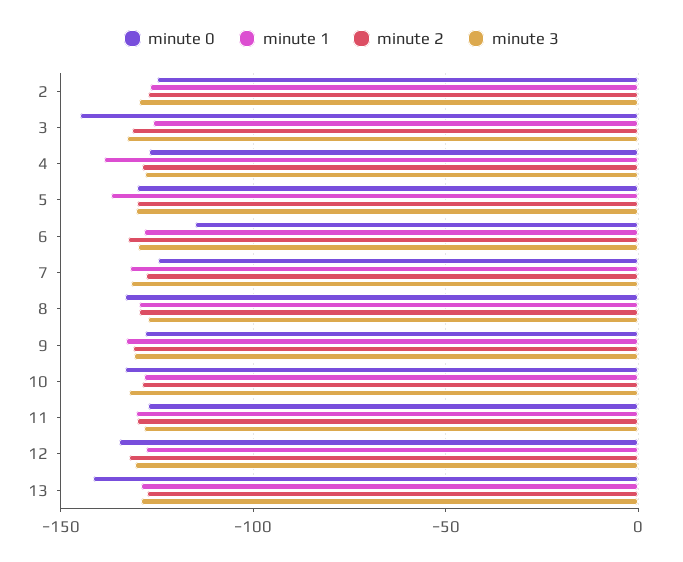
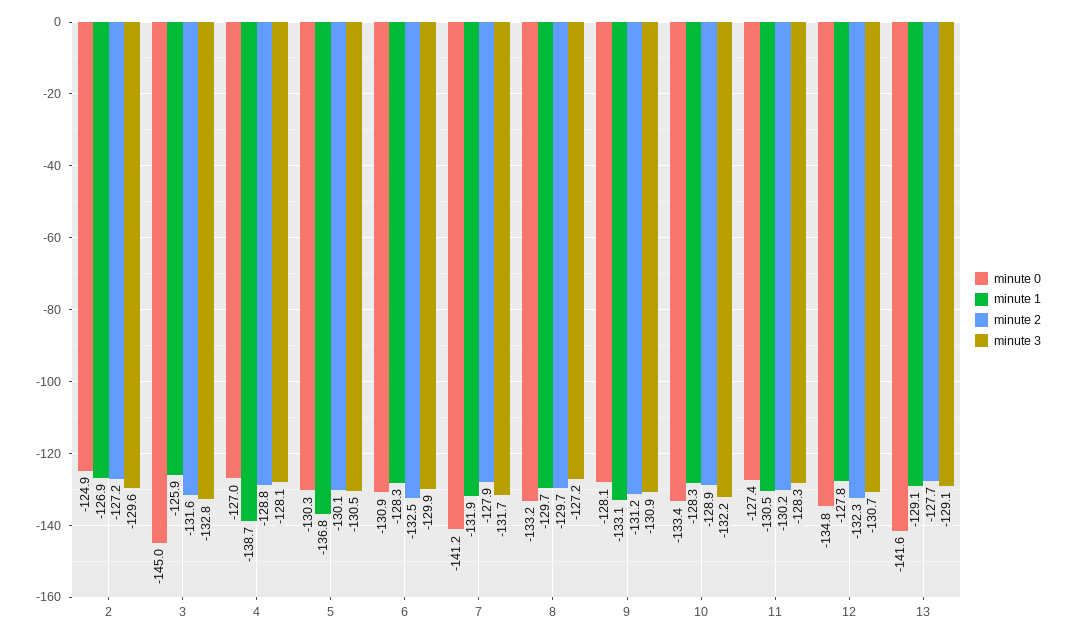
minute 0, 6: -115 -> -130.9
minute 0, 7: -125 -> -141.2

